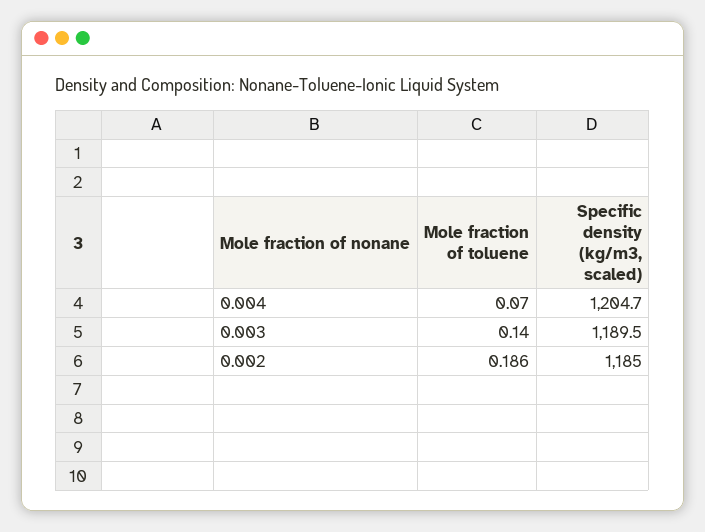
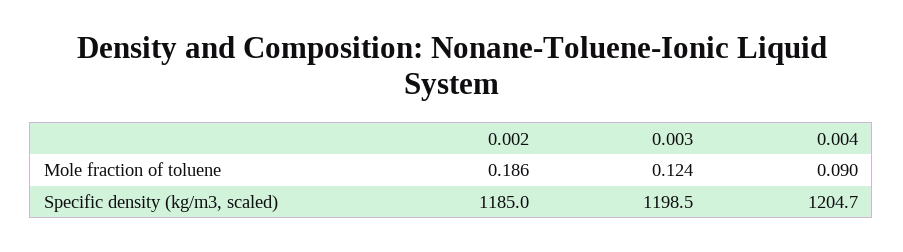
Mole fraction of toluene, 0.004: 0.07 -> 0.09
Mole fraction of toluene, 0.003: 0.14 -> 0.124
Specific density (kg/m3, scaled), 0.003: 1189.5 -> 1198.5

